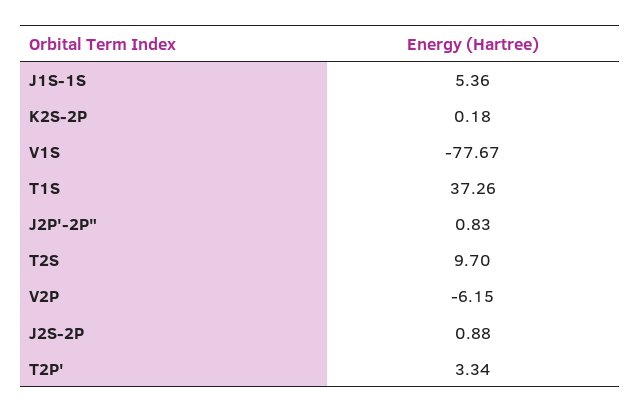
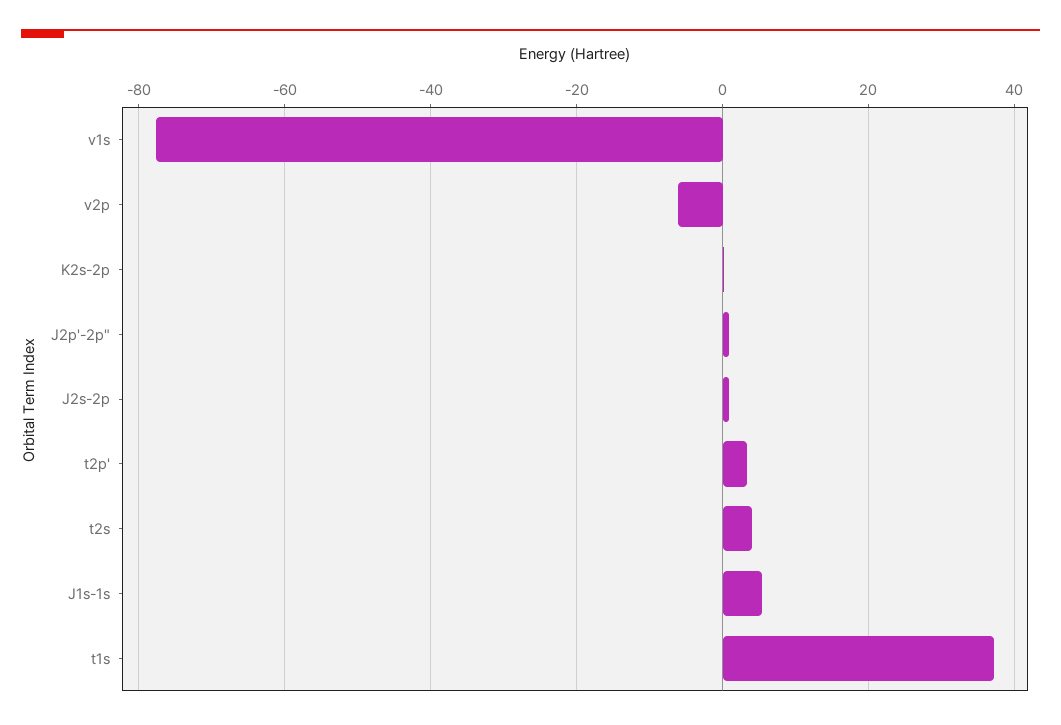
T2S: 9.7 -> 4

